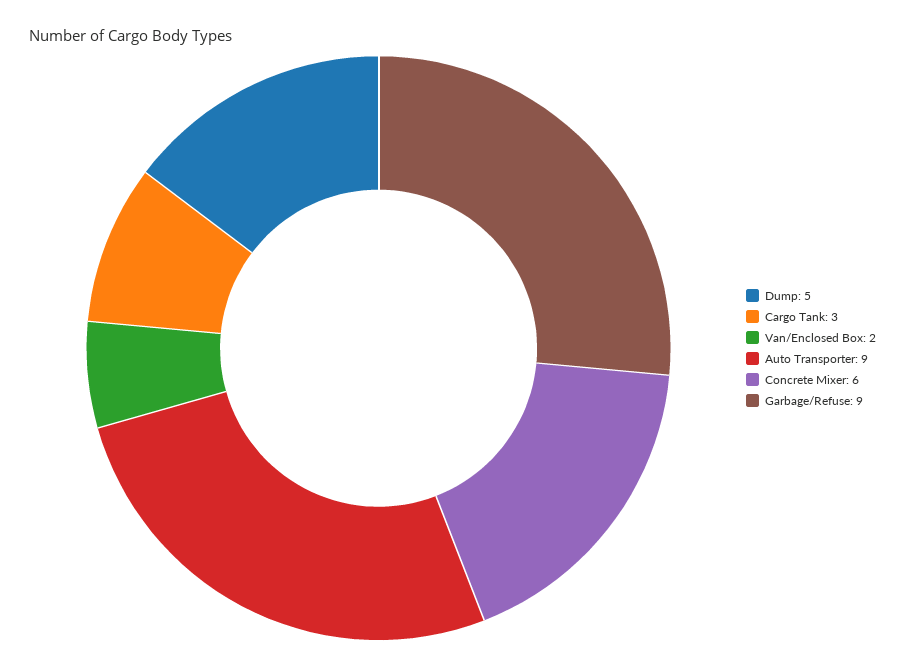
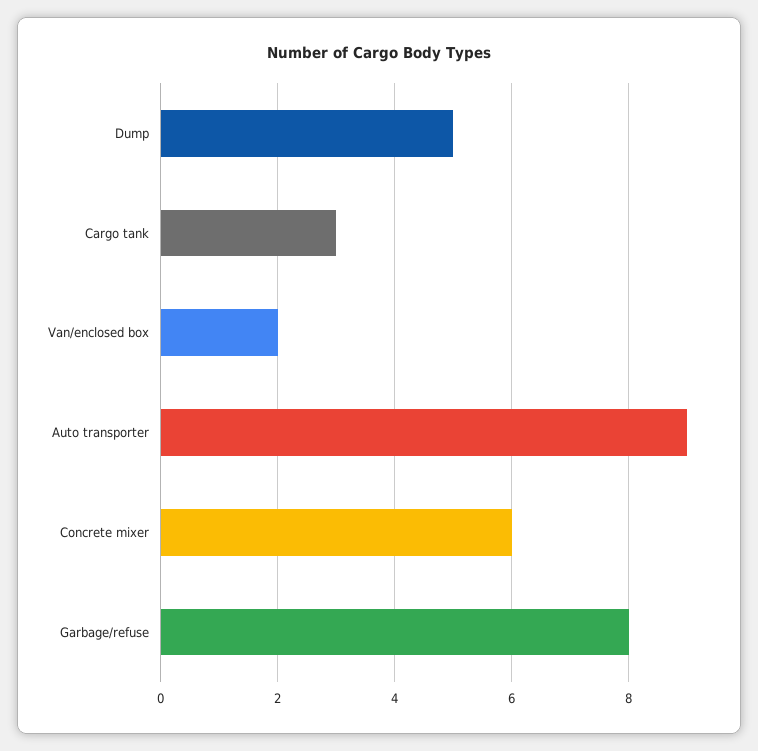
Garbage/Refuse: 9 -> 8

